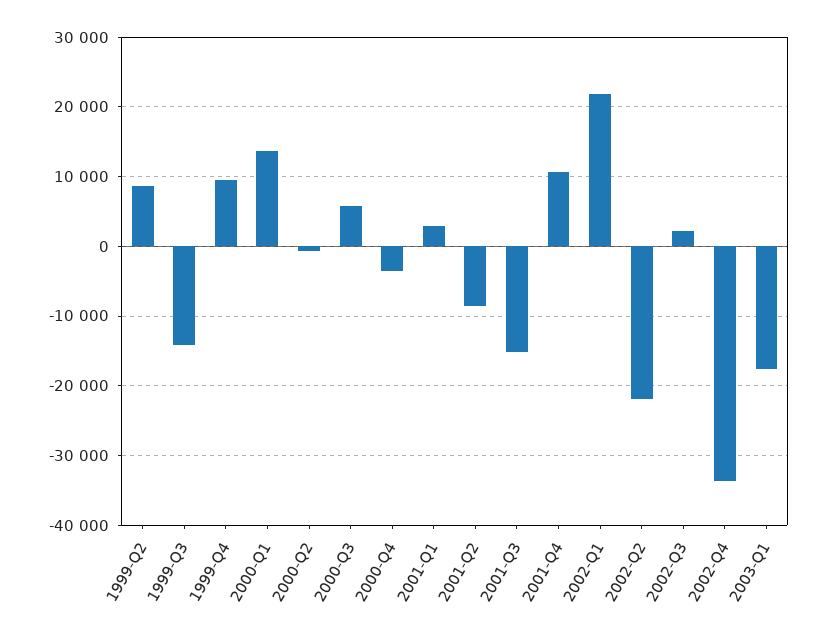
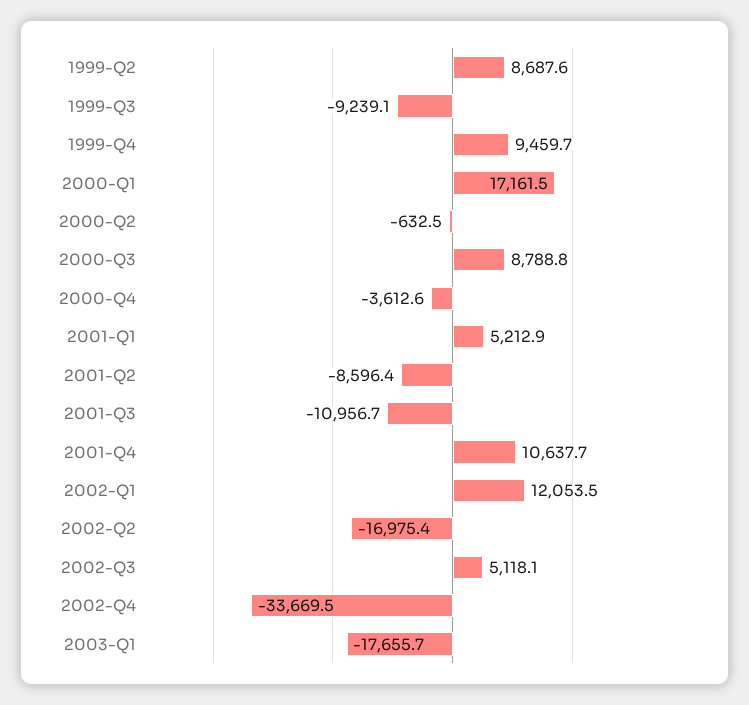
1999-Q3: -14000 -> -9239.1
2000-Q1: 14000 -> 17161.5
2000-Q3: 6000 -> 8788.8
2001-Q1: 3000 -> 5212.9
2001-Q3: -15000 -> -10956.7
2002-Q1: 22000 -> 12053.5
2002-Q2: -22000 -> -16975.4
2002-Q3: 2000 -> 5118.1

